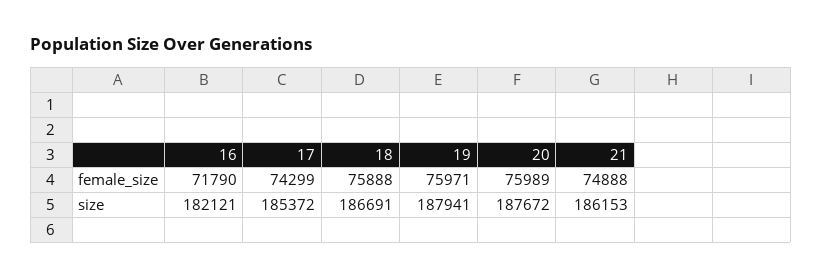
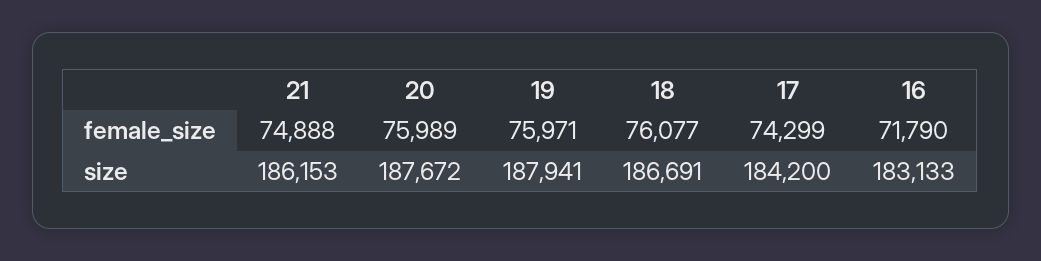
18, female_size: 75888 -> 76077
16, size: 182121 -> 183133
17, size: 185372 -> 184200

